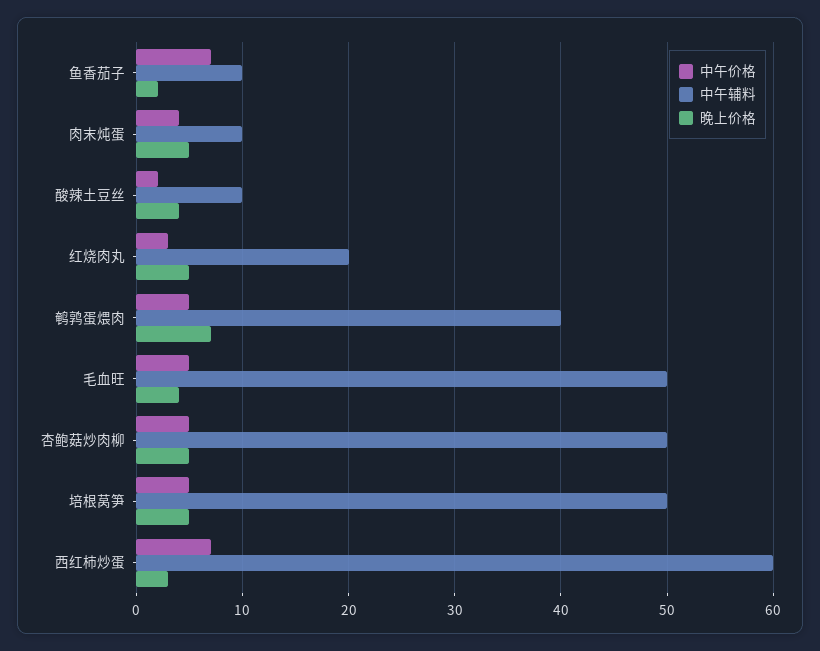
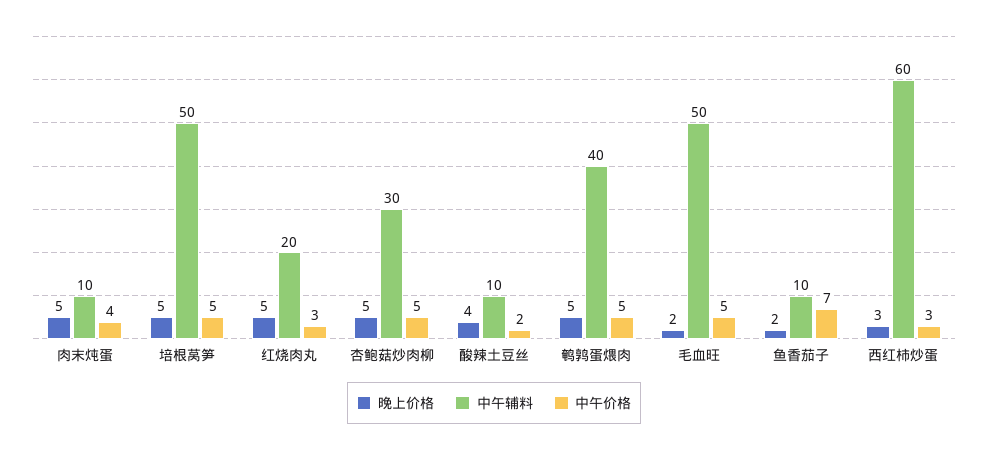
晚上价格, 鹌鹑蛋煨肉: 7 -> 5
晚上价格, 毛血旺: 4 -> 2
中午辅料, 杏鲍菇炒肉柳: 50 -> 30
中午价格, 西红柿炒蛋: 7 -> 3

